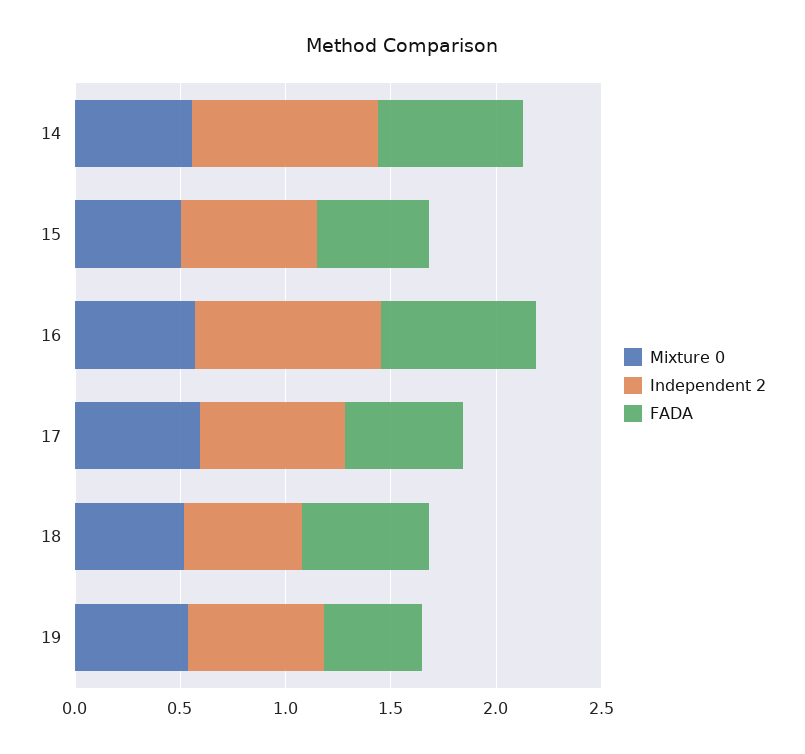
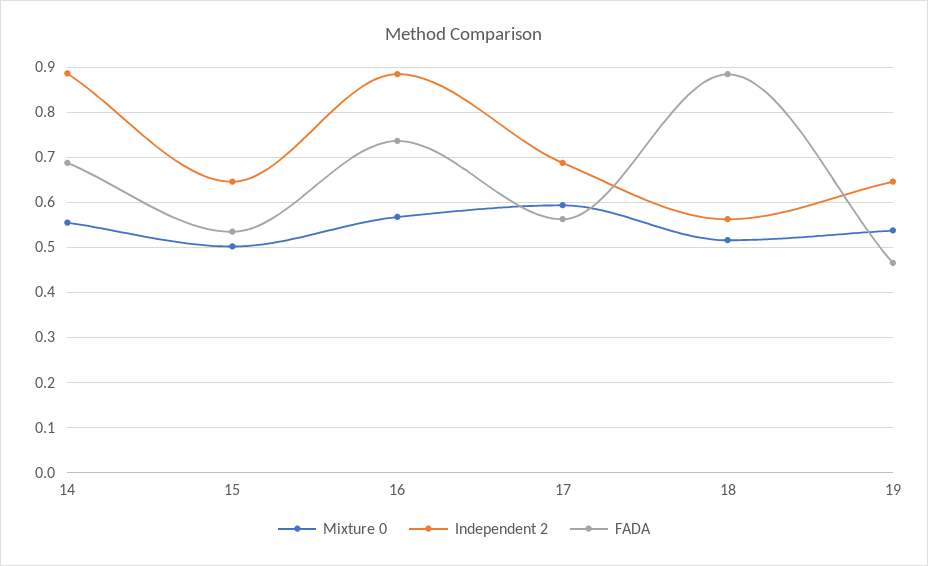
FADA, 18: 0.6 -> 0.88

